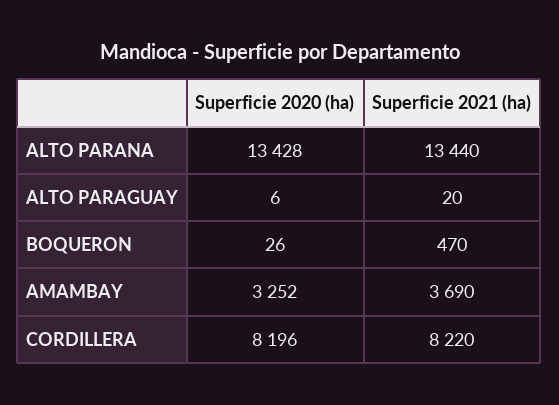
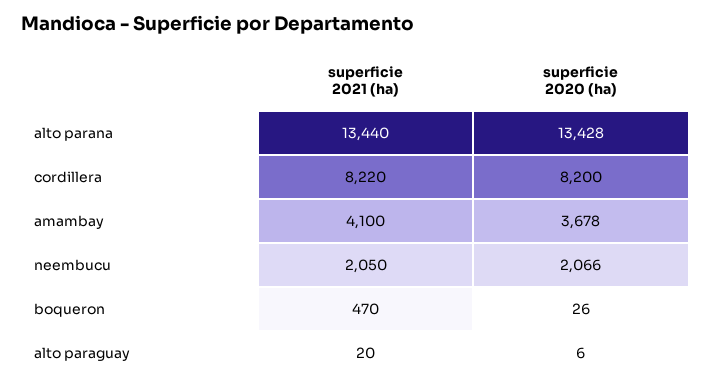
Superficie 2020 (ha), AMAMBAY: 3252 -> 3678
Superficie 2021 (ha), AMAMBAY: 3690 -> 4100
Superficie 2020 (ha), CORDILLERA: 8196 -> 8200
Superficie 2021 (ha), neembucu: none -> 2050
Superficie 2020 (ha), neembucu: none -> 2066

